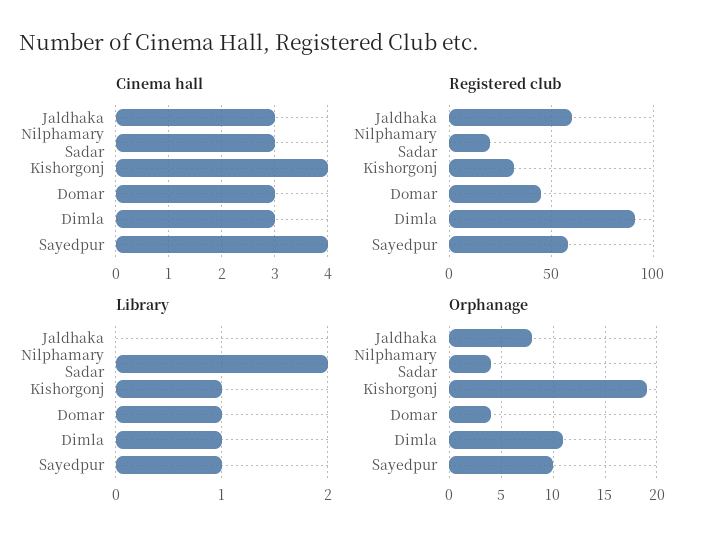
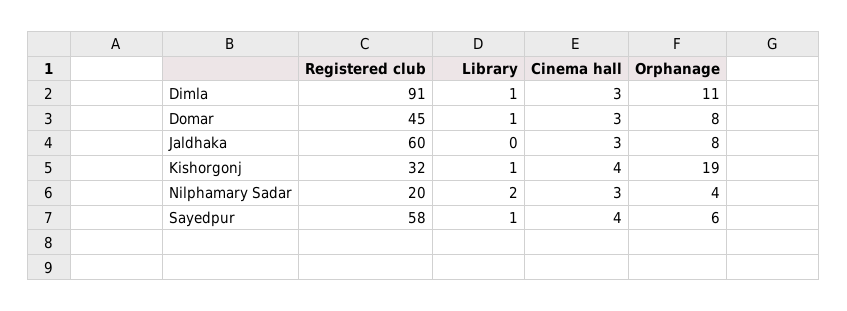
Orphanage, Domar: 4 -> 8
Orphanage, Sayedpur: 10 -> 6

